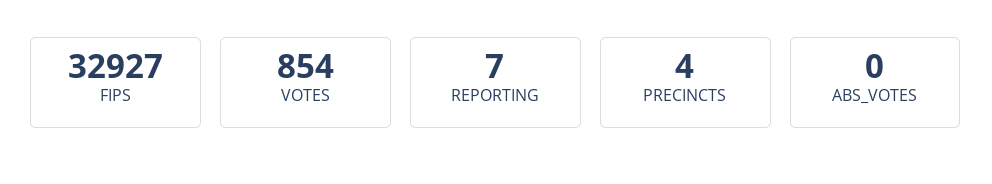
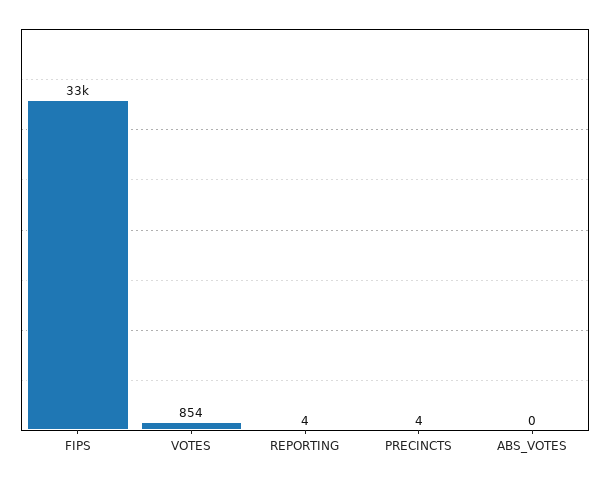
REPORTING: 7 -> 4

